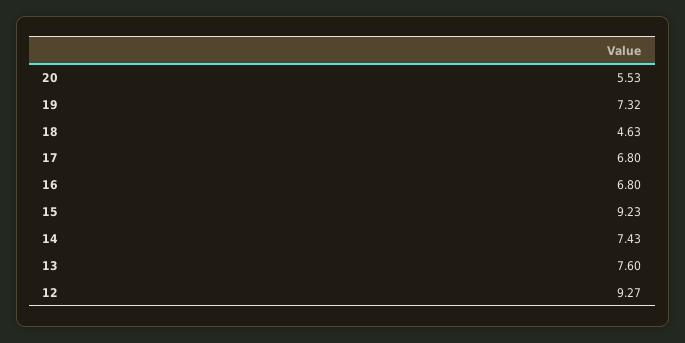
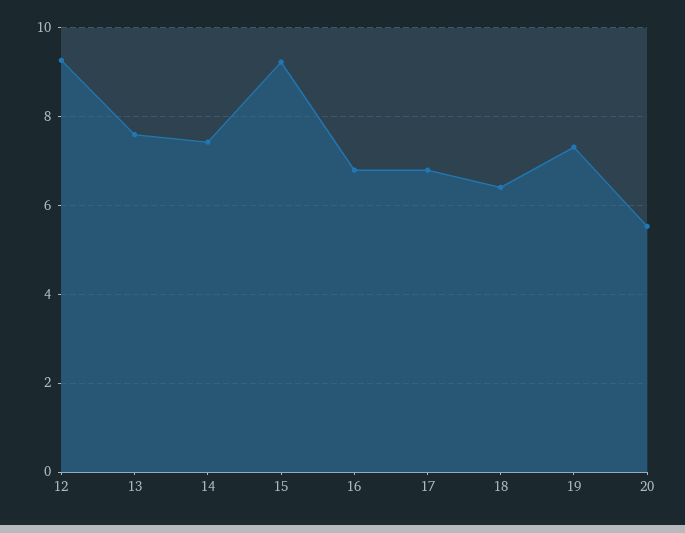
18: 4.63 -> 6.4

